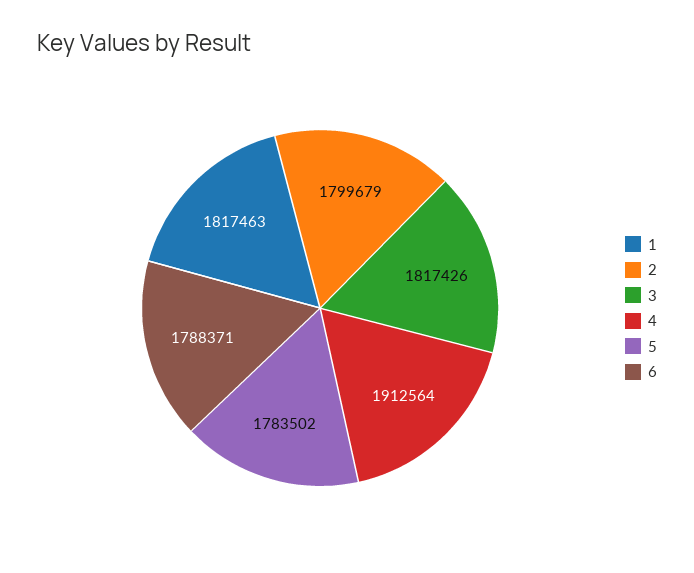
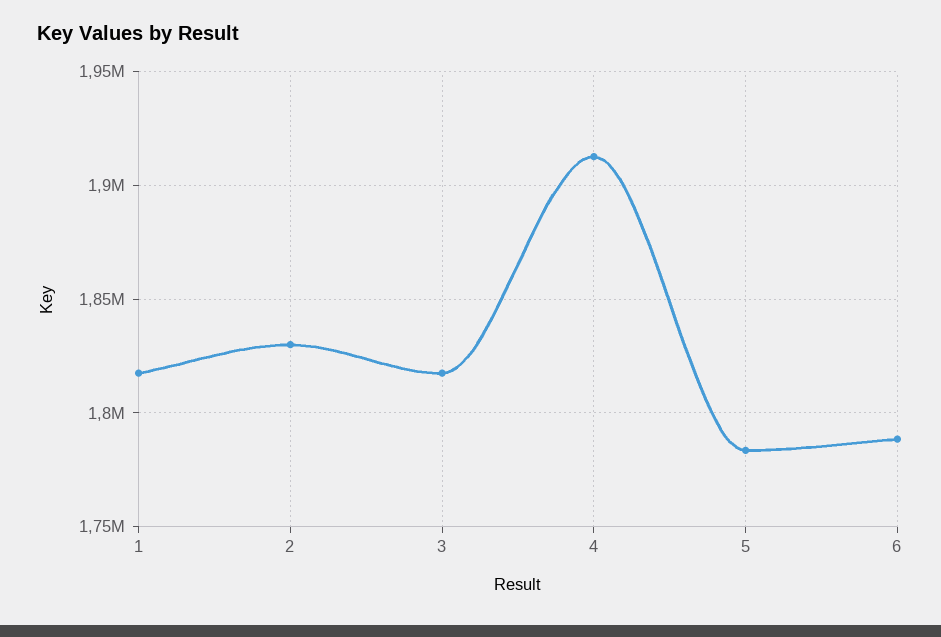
2: 1799679 -> 1830000

